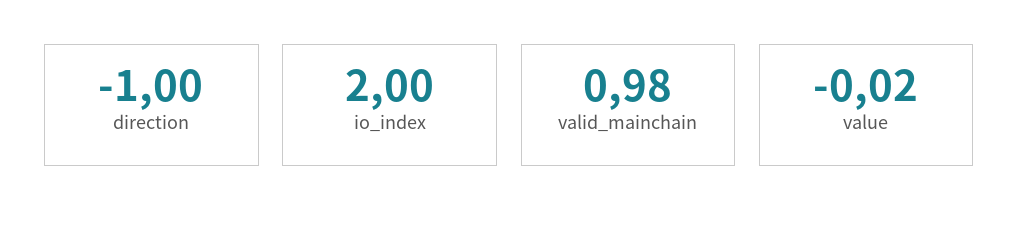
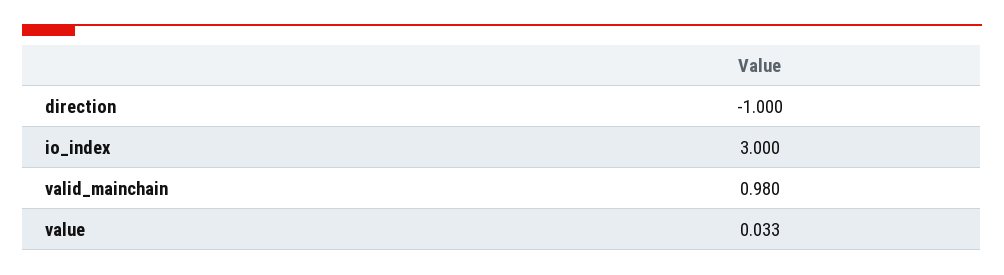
io_index: 2 -> 3
value: -0.02 -> 0.033

